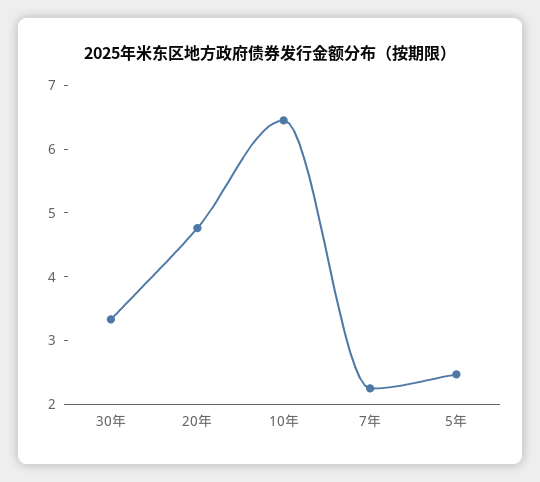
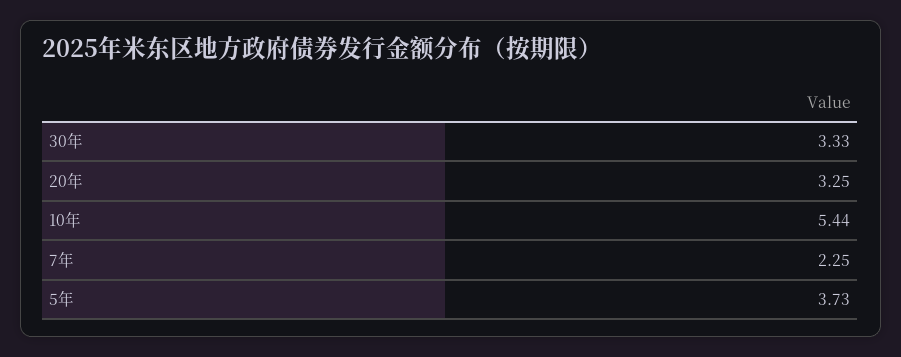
20年: 4.8 -> 3.25
10年: 6.4 -> 5.44
5年: 2.4 -> 3.73

